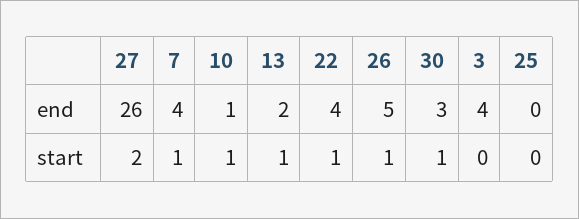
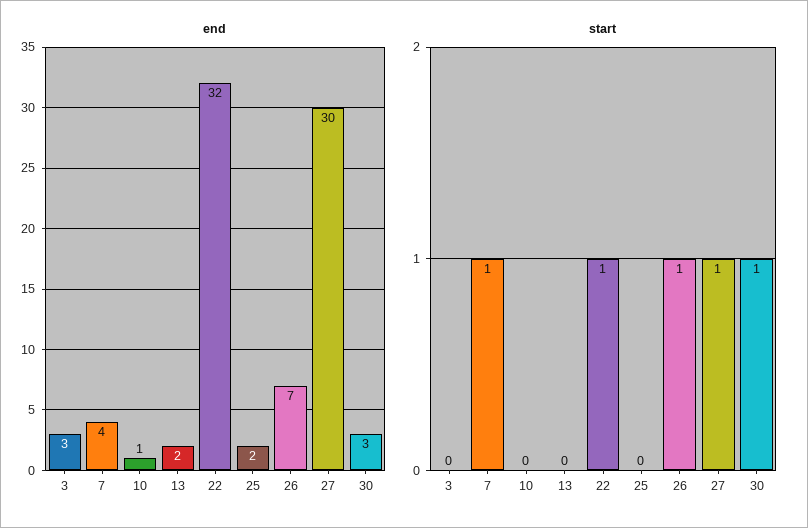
end, 27: 26 -> 30
end, 22: 4 -> 32
end, 26: 5 -> 7
end, 3: 4 -> 3
end, 25: 0 -> 2
start, 27: 2 -> 1
start, 10: 1 -> 0
start, 13: 1 -> 0

